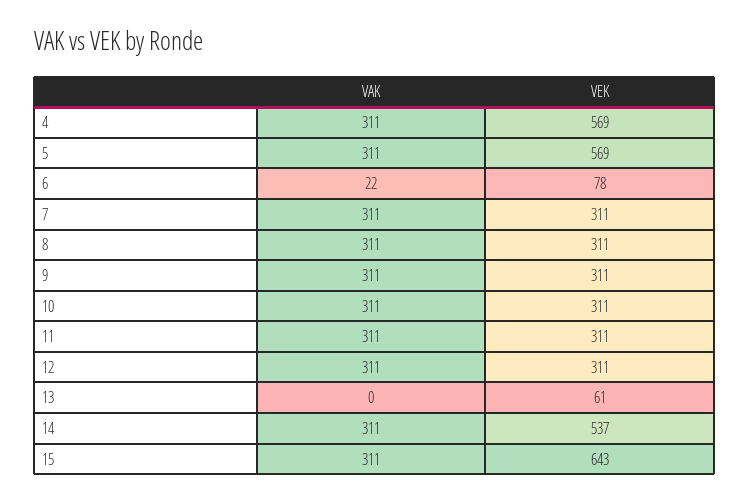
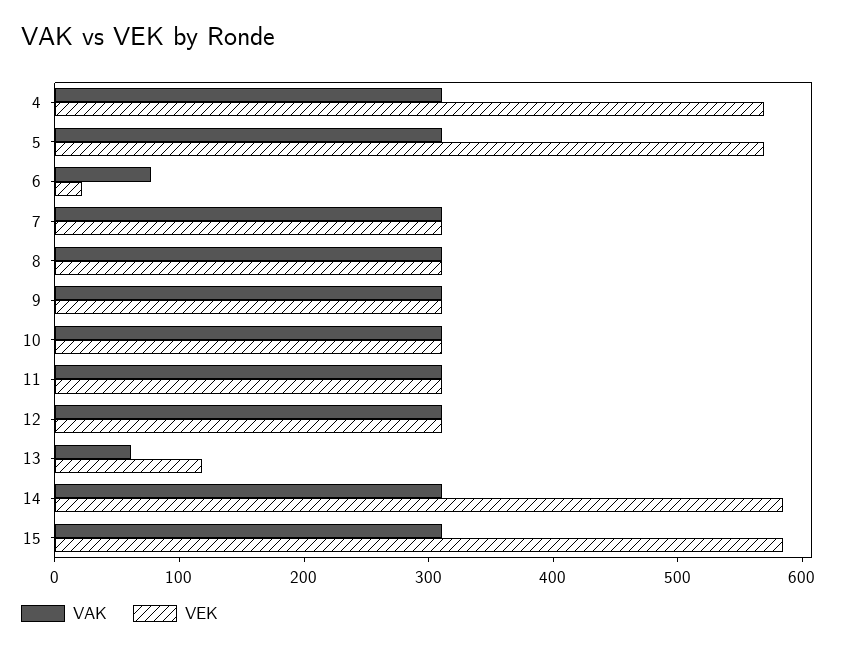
VAK, 6: 22 -> 80
VEK, 6: 78 -> 20
VAK, 13: 0 -> 60
VEK, 13: 61 -> 120
VEK, 14: 537 -> 580
VEK, 15: 643 -> 580

